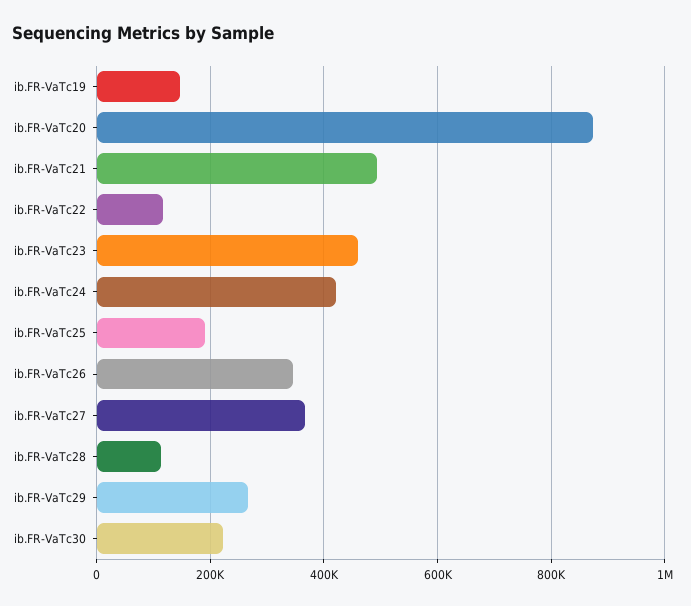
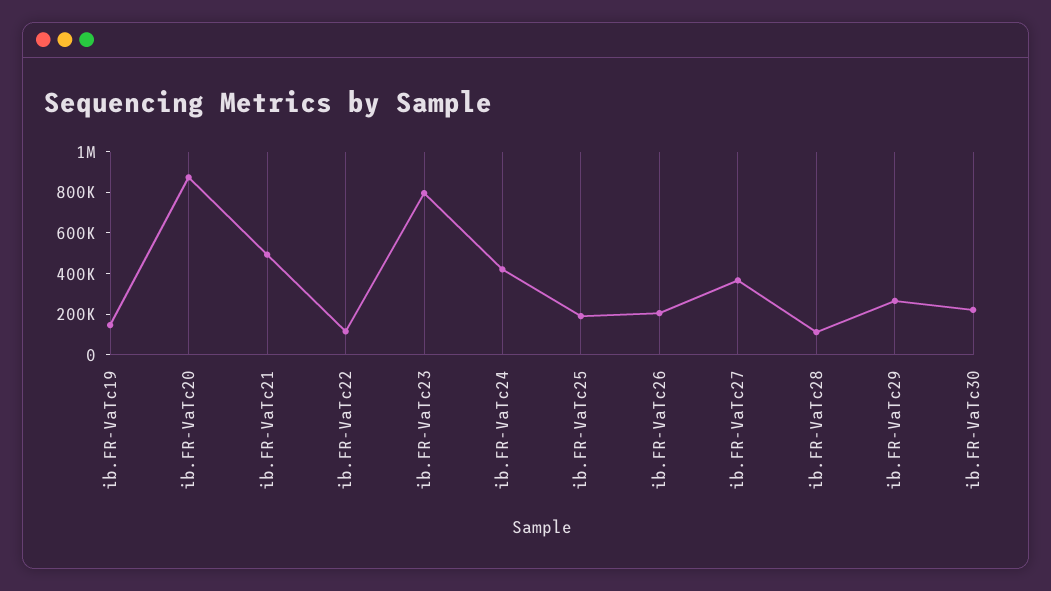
ib.FR-VaTc23: 460000 -> 800000
ib.FR-VaTc26: 340000 -> 200000

